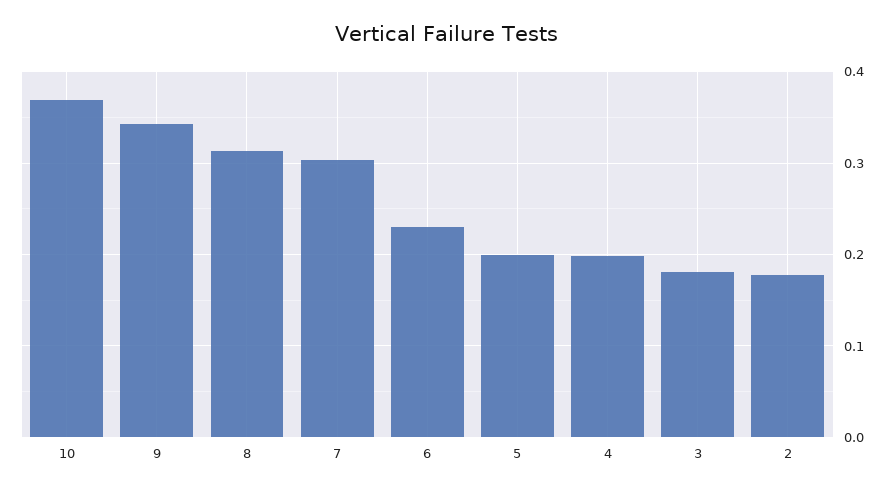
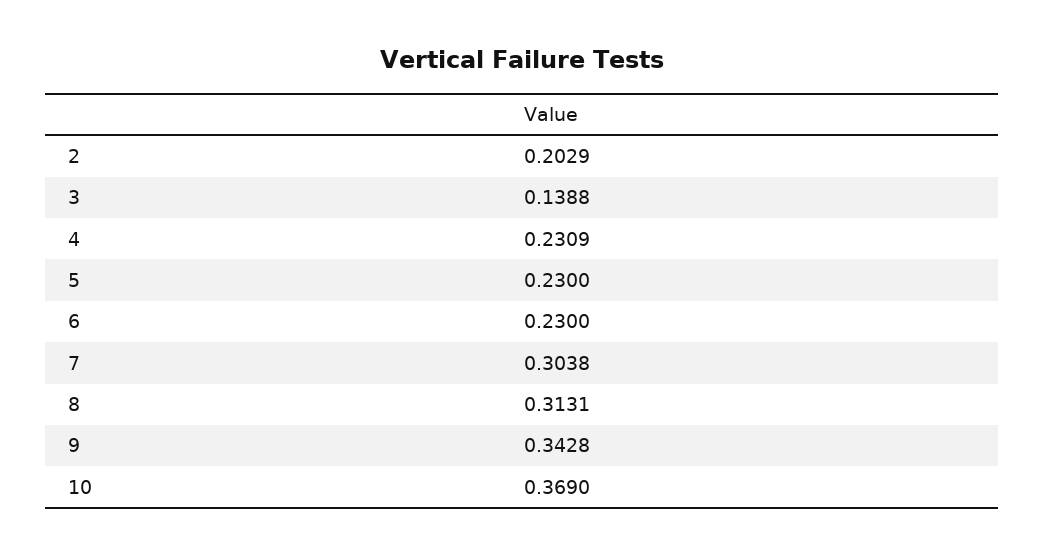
5: 0.2 -> 0.23
4: 0.2 -> 0.2309
3: 0.18 -> 0.1388
2: 0.18 -> 0.2029

